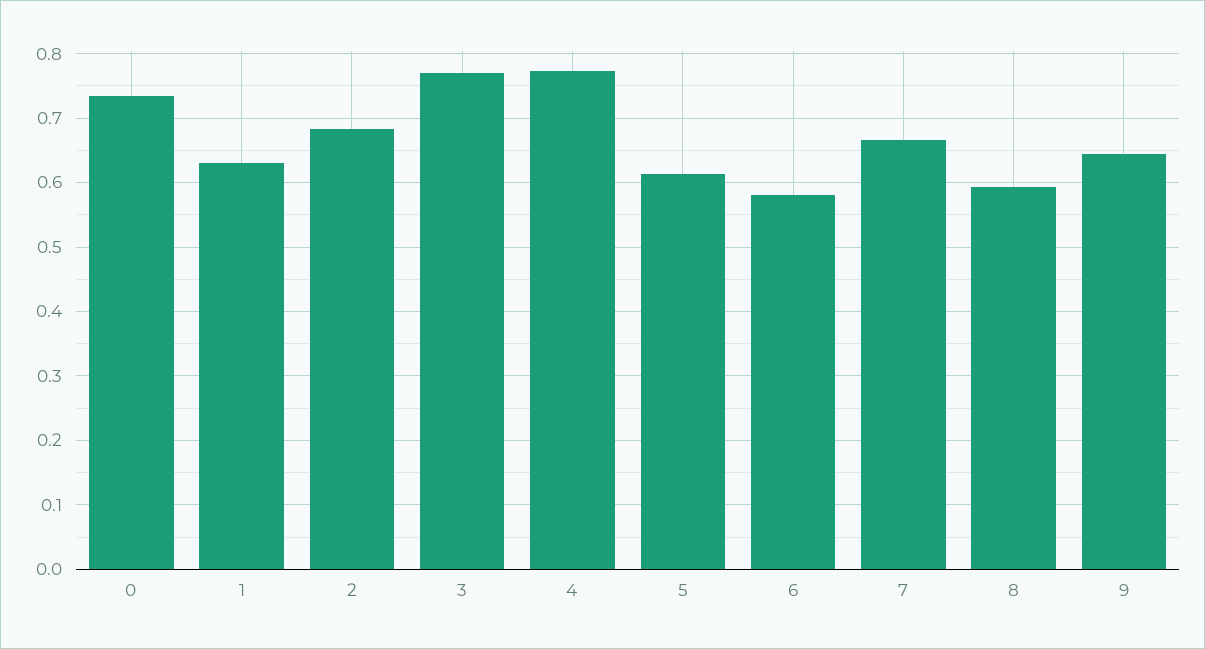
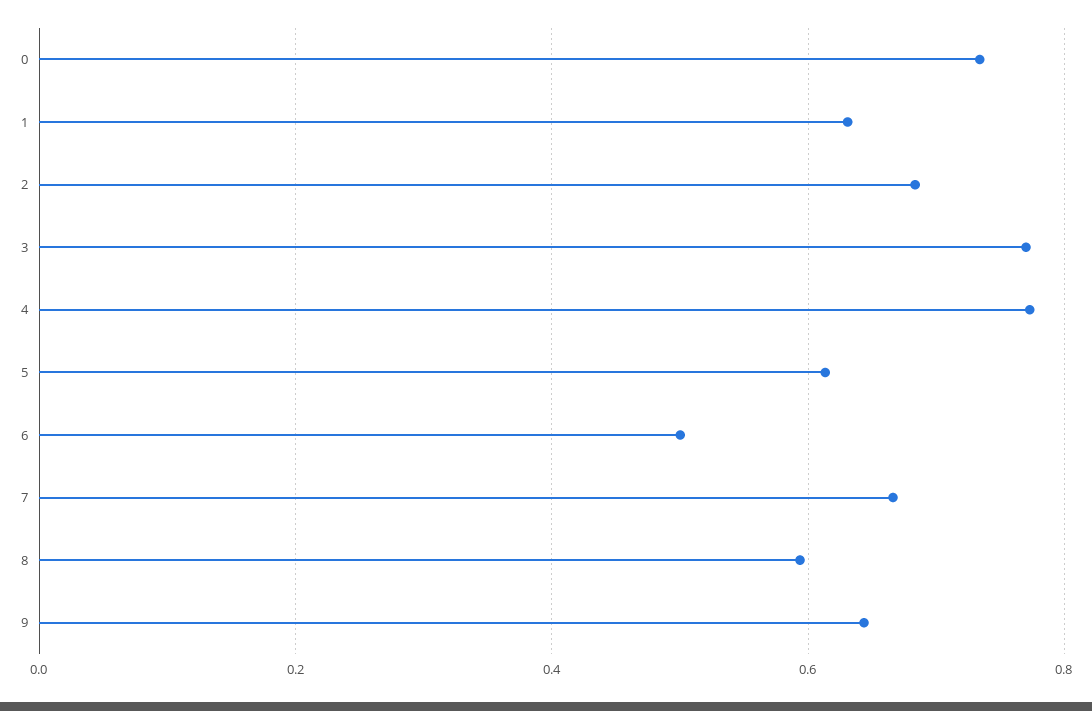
6: 0.58 -> 0.5

